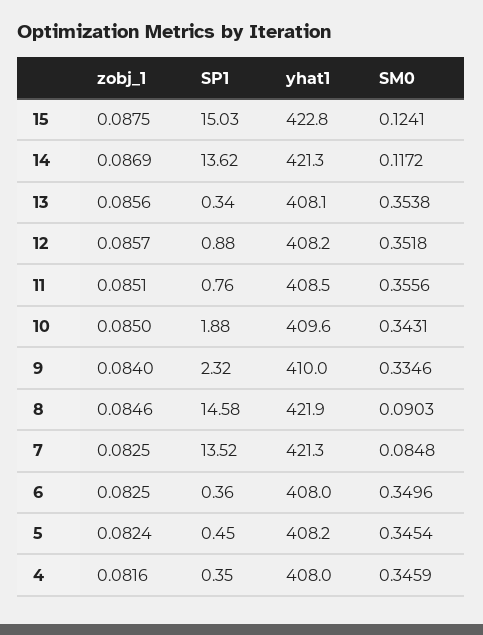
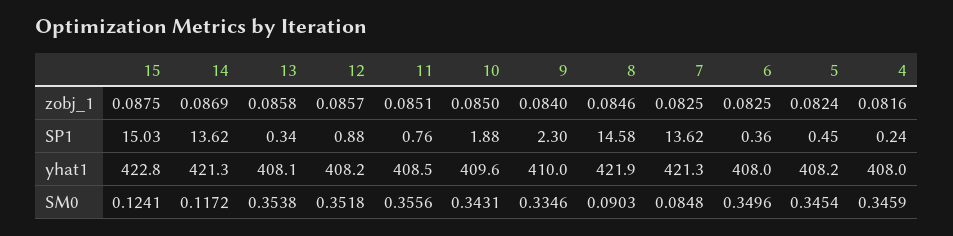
zobj_1, 13: 0.0856 -> 0.0858
SP1, 9: 2.32 -> 2.3
SP1, 7: 13.52 -> 13.62
SP1, 4: 0.35 -> 0.24

